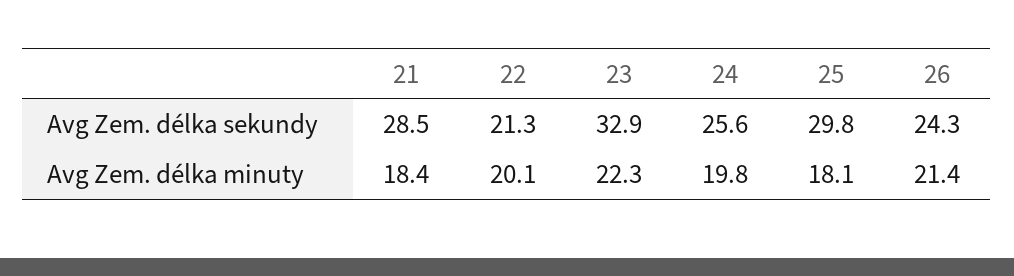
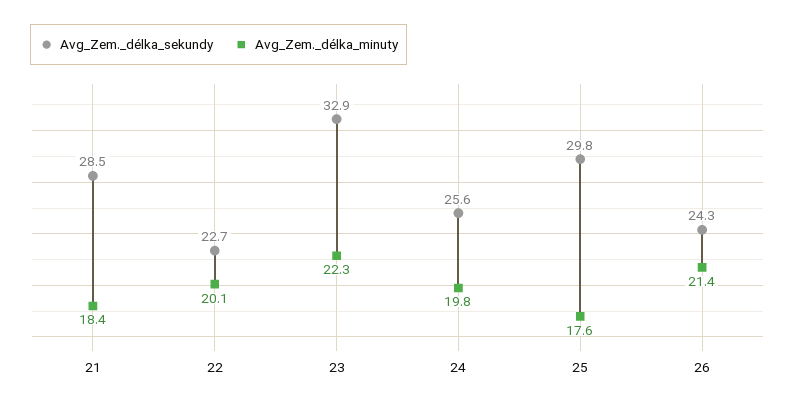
Avg Zem. délka sekundy, 22: 21.3 -> 22.7
Avg Zem. délka minuty, 25: 18.1 -> 17.6

